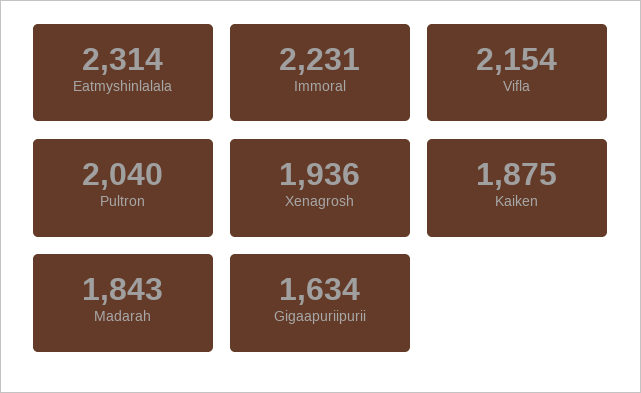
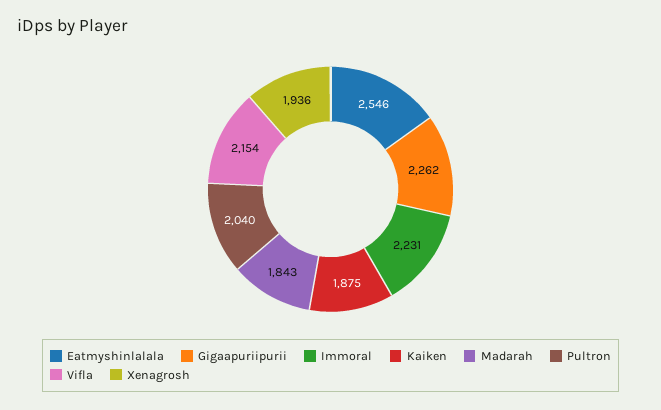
Eatmyshinlalala: 2314 -> 2546
Gigaapuriipurii: 1634 -> 2262

